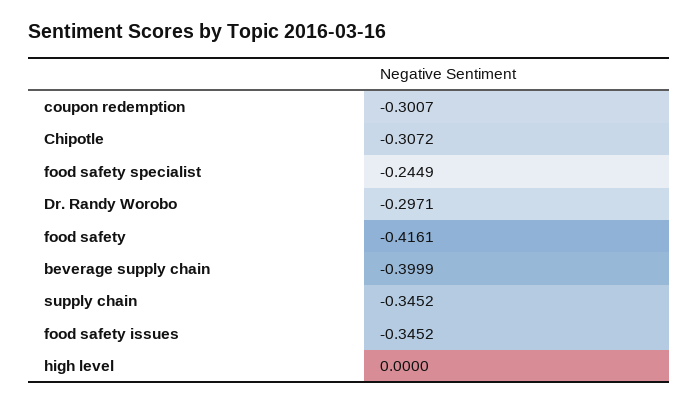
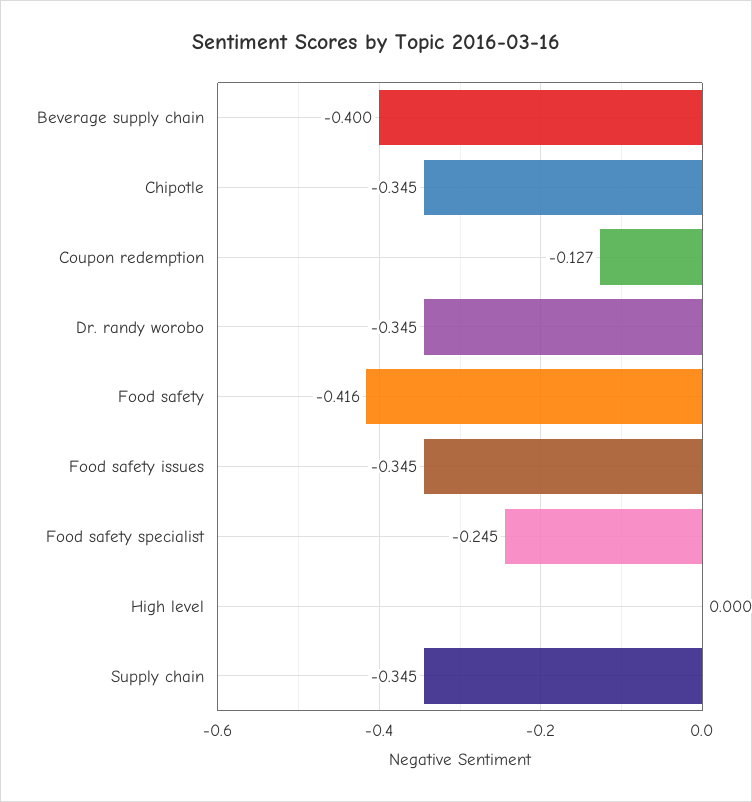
coupon redemption: -0.3007 -> -0.127
Chipotle: -0.3072 -> -0.345
Dr. Randy Worobo: -0.2971 -> -0.345

